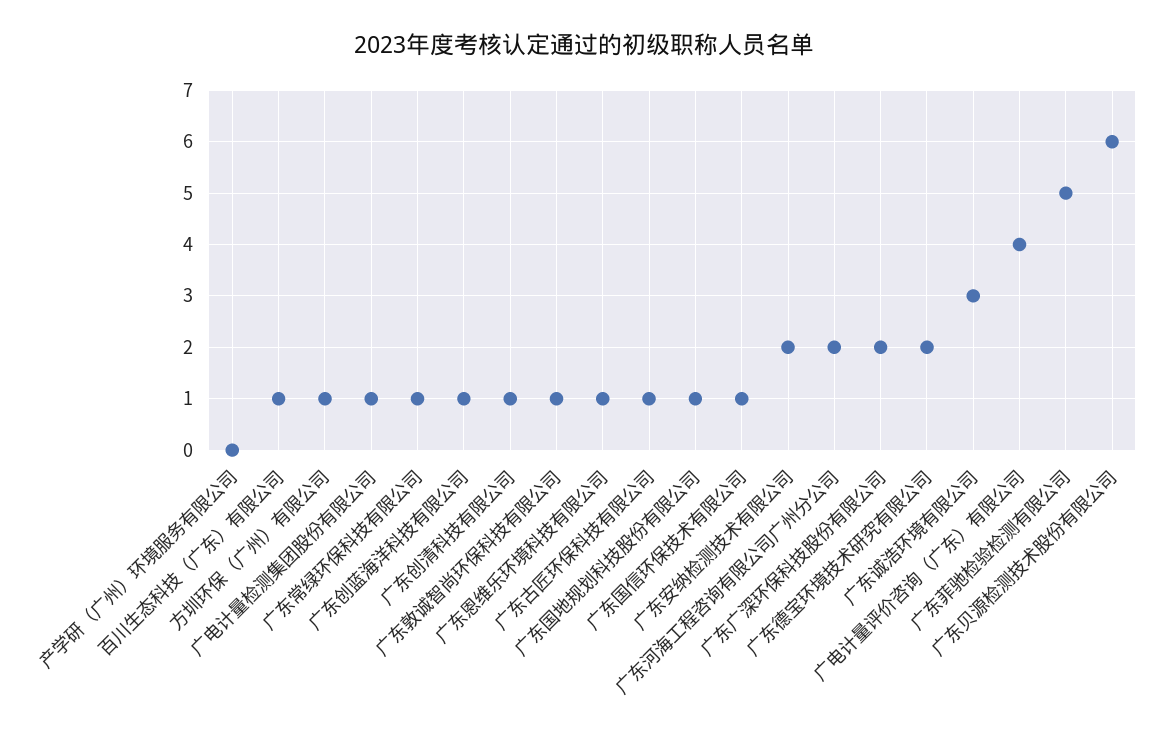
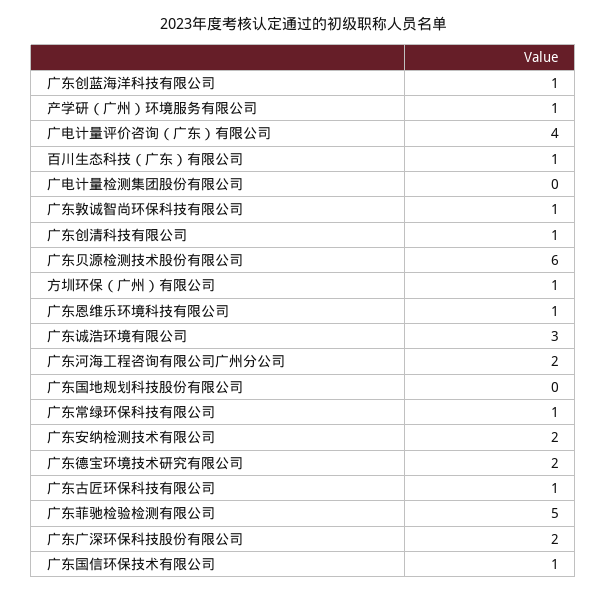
产学研（广州）环境服务有限公司: 0 -> 1
广电计量检测集团股份有限公司: 1 -> 0
广东国地规划科技股份有限公司: 1 -> 0

